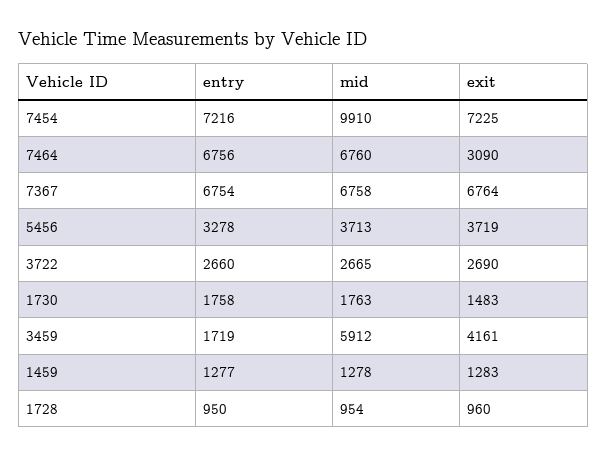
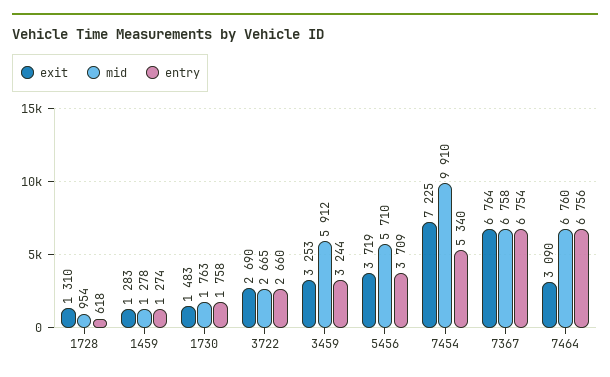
entry, 7454: 7216 -> 5340
entry, 5456: 3278 -> 3709
mid, 5456: 3713 -> 5710
entry, 3459: 1719 -> 3244
exit, 3459: 4161 -> 3253
entry, 1459: 1277 -> 1274
entry, 1728: 950 -> 618
exit, 1728: 960 -> 1310

